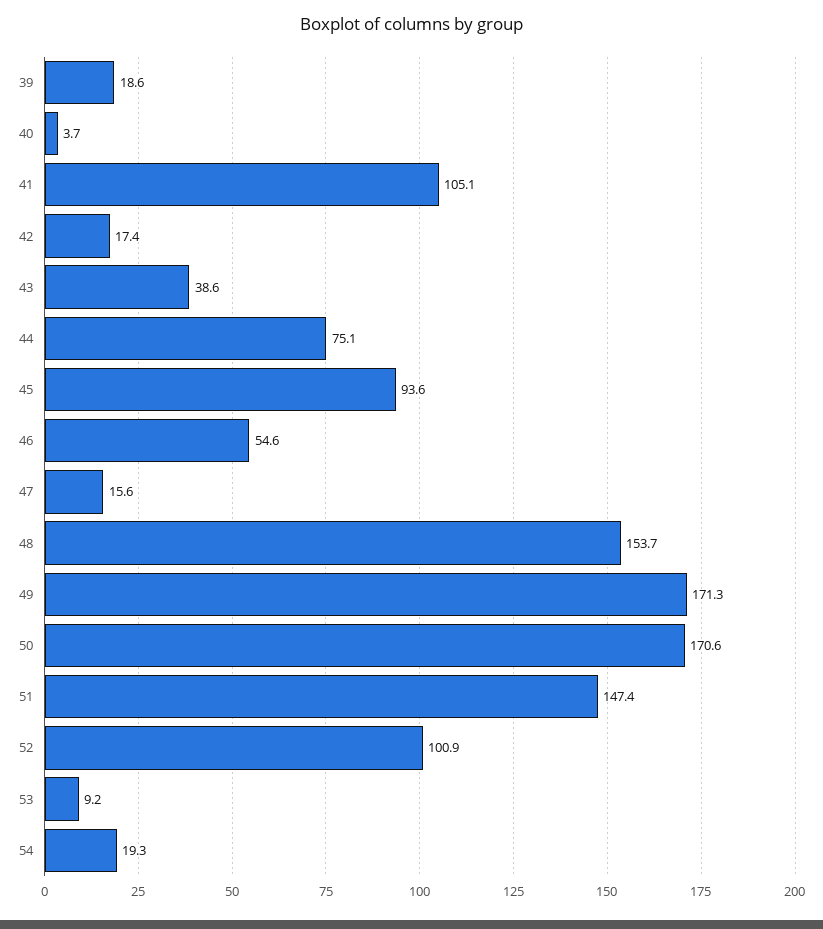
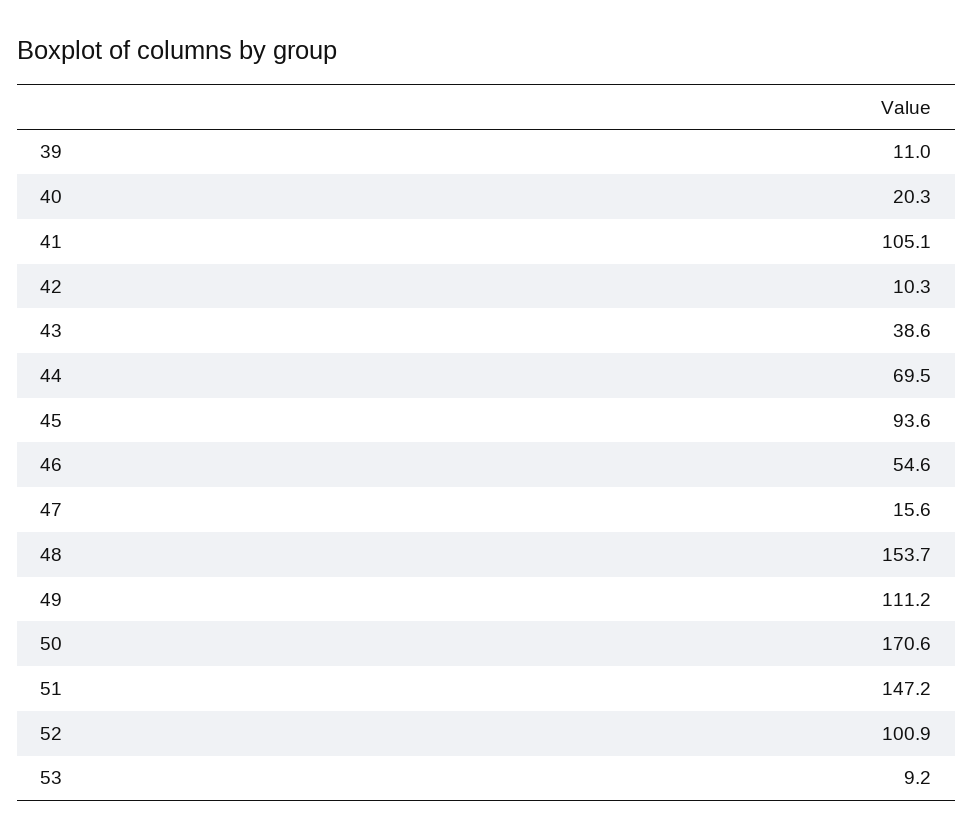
39: 18.6 -> 11
40: 3.7 -> 20.3
42: 17.4 -> 10.3
44: 75.1 -> 69.5
49: 171.3 -> 111.2
51: 147.4 -> 147.2
54: 19.3 -> none

